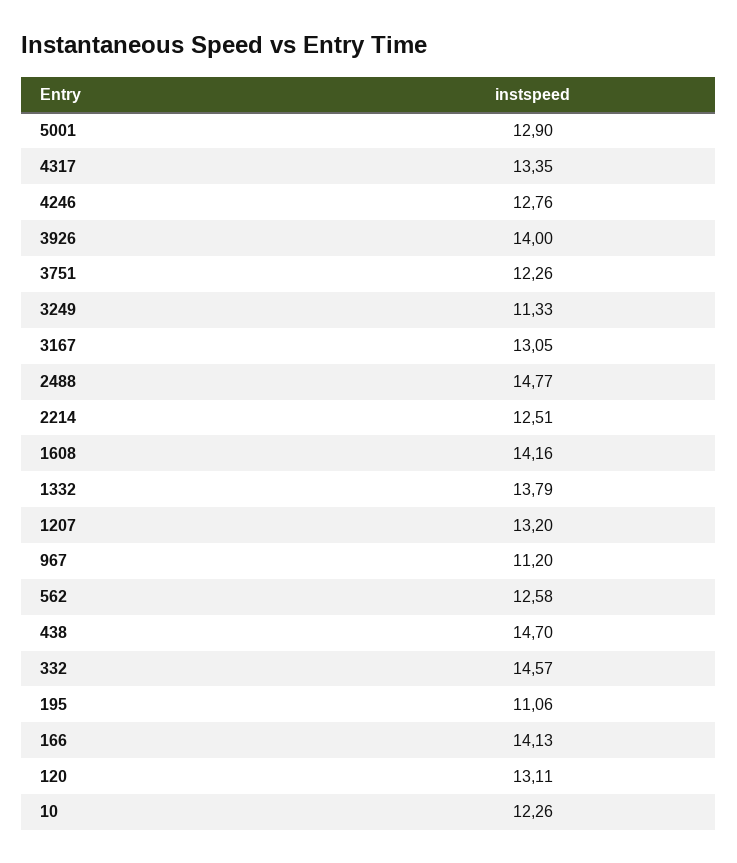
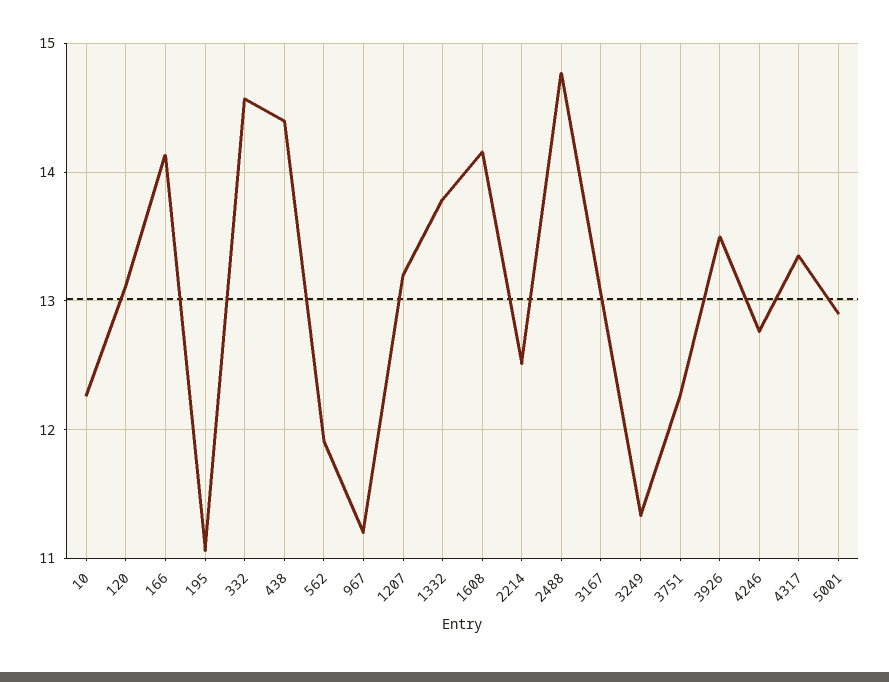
3926: 14 -> 13.5
562: 12.58 -> 11.9
438: 14.7 -> 14.4

